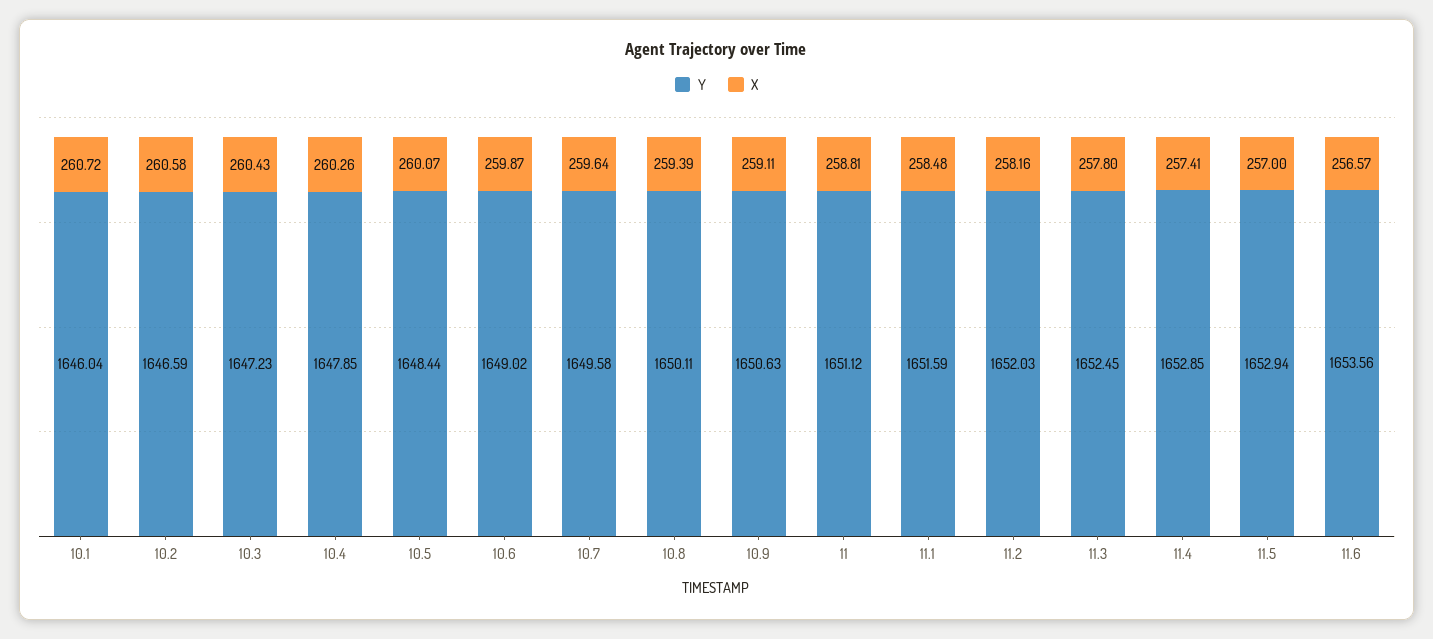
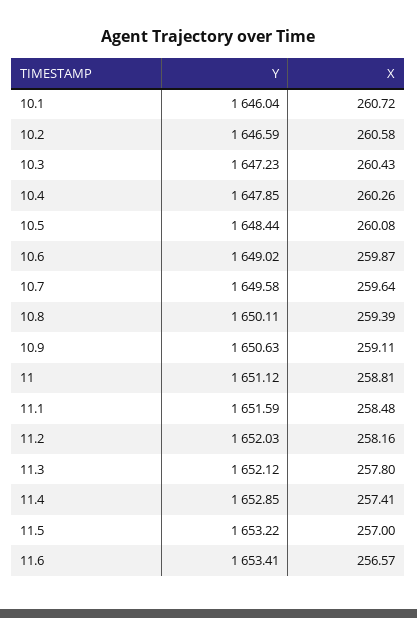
X, 10.5: 260.07 -> 260.08
Y, 11.3: 1652.45 -> 1652.12
Y, 11.5: 1652.94 -> 1653.22
Y, 11.6: 1653.56 -> 1653.41

